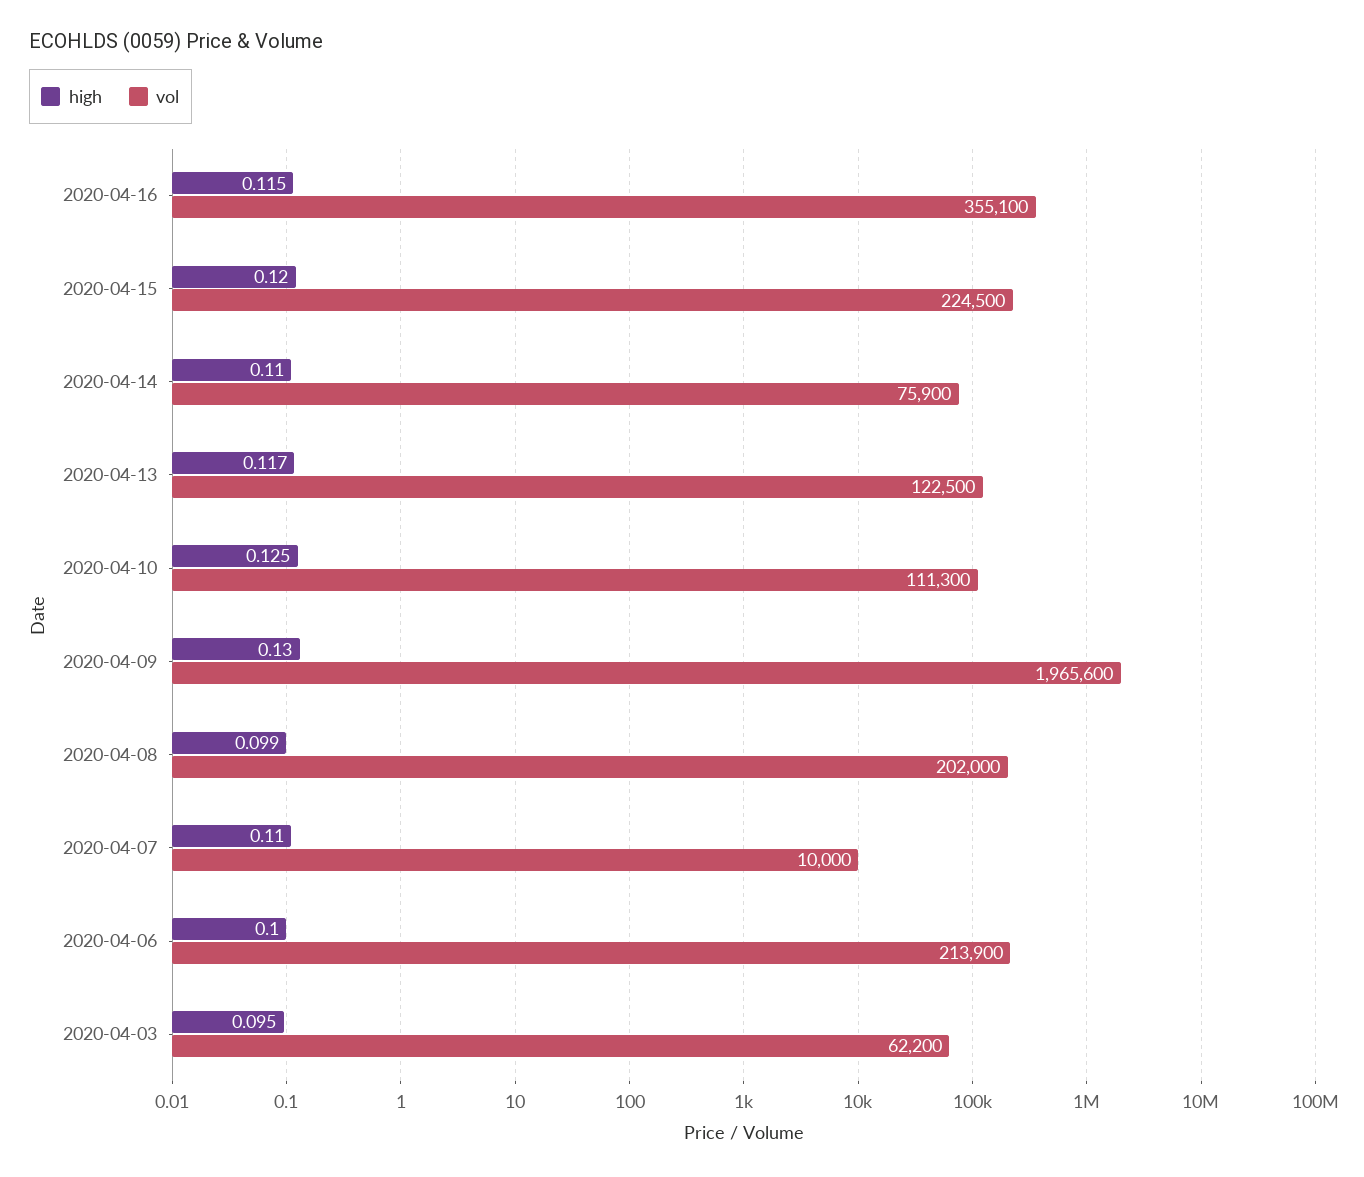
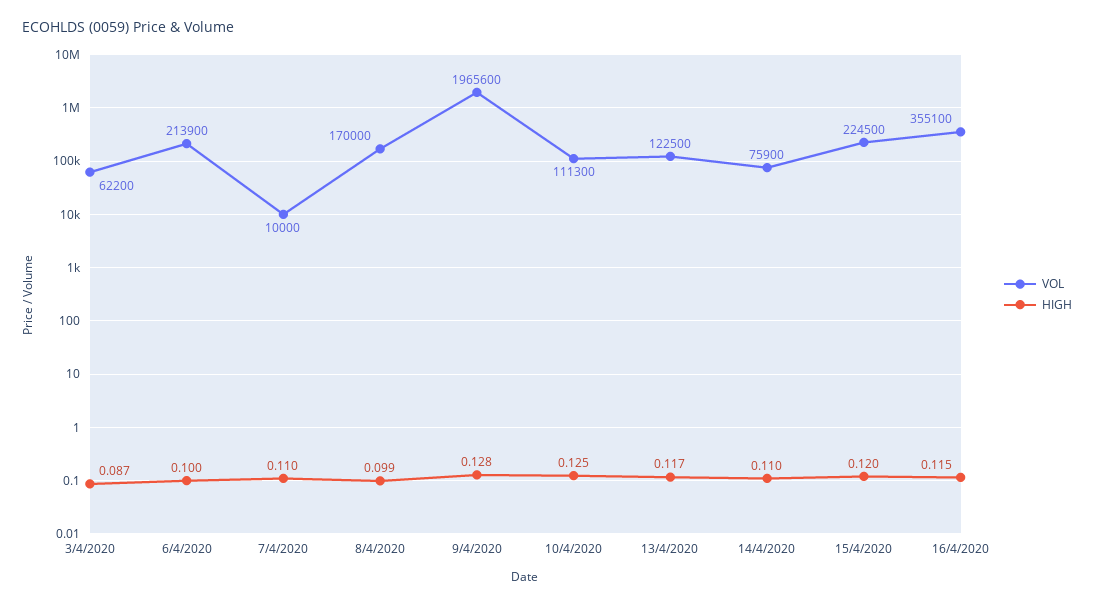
high, 2020-04-09: 0.13 -> 0.128
vol, 2020-04-08: 202000 -> 170000
high, 2020-04-03: 0.095 -> 0.087

